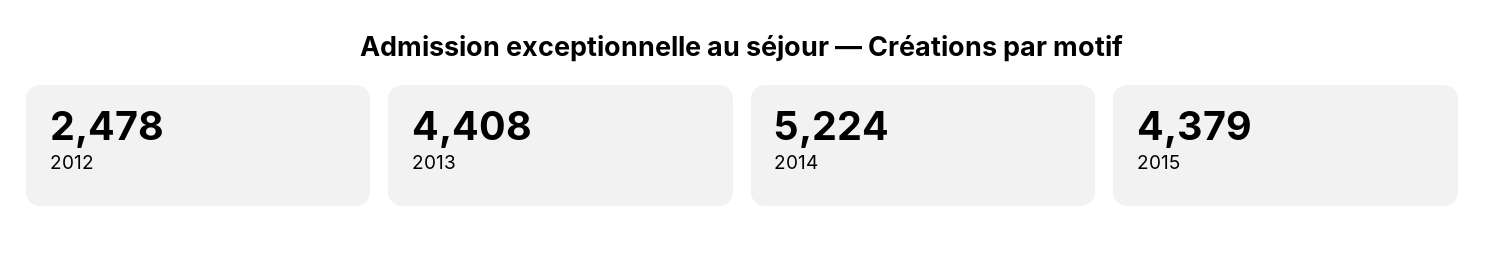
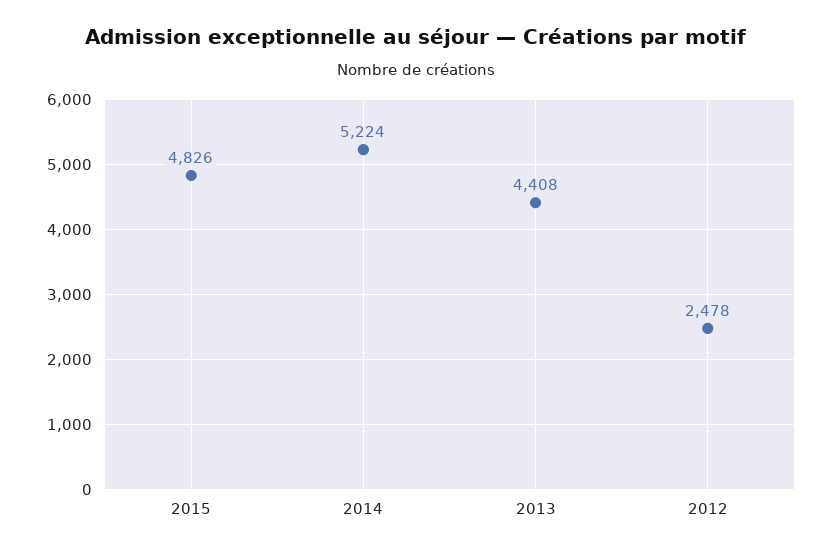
2015: 4379 -> 4826

